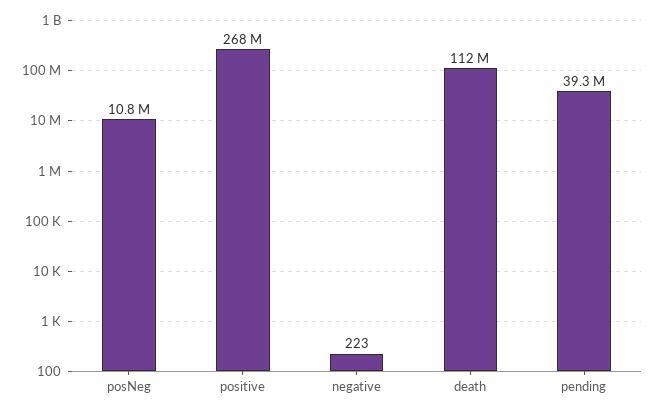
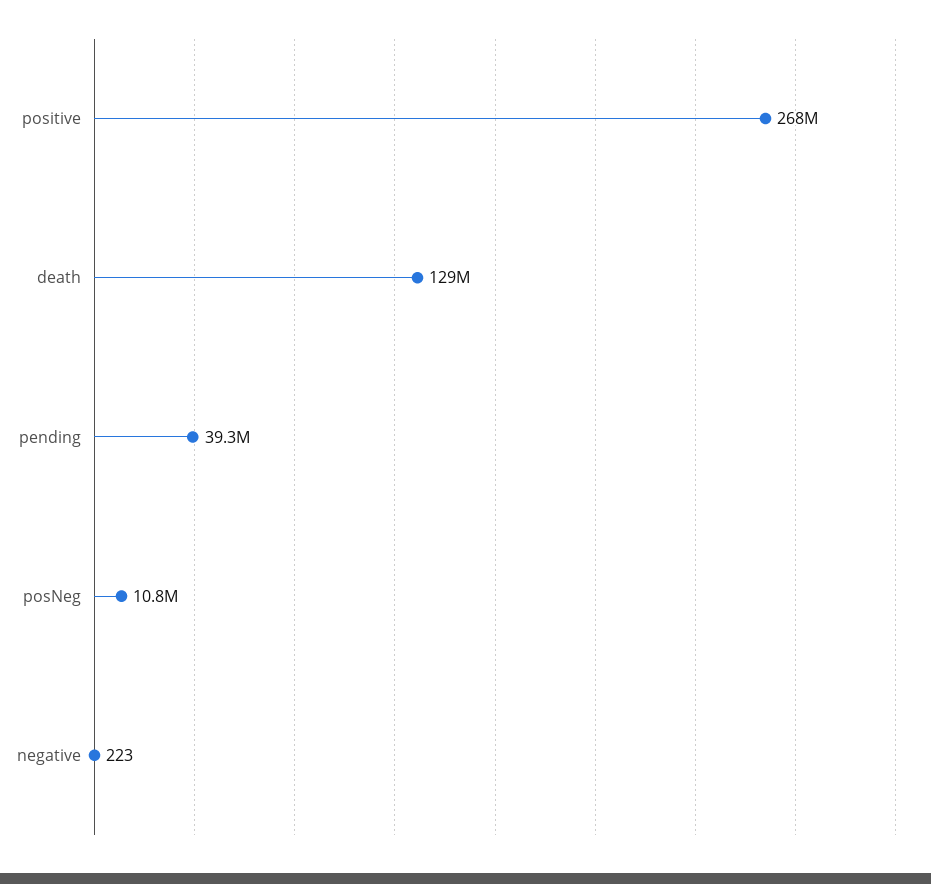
death: 112000000 -> 129000000

